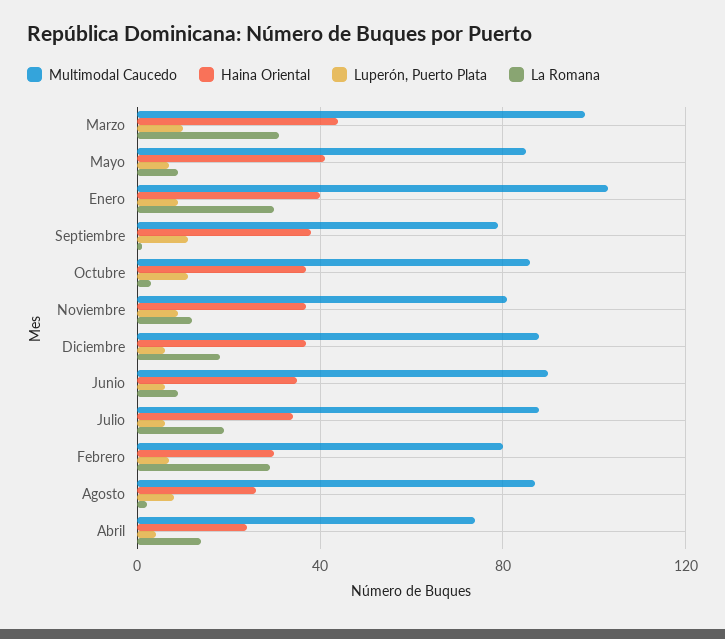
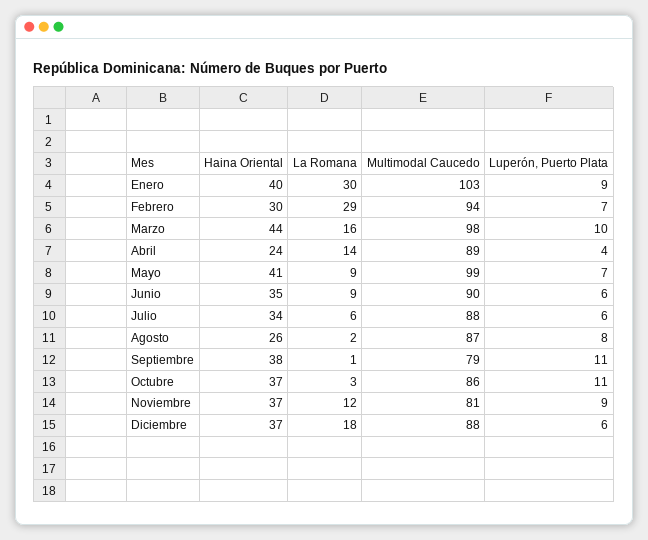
La Romana, Marzo: 30 -> 16
Multimodal Caucedo, Mayo: 85 -> 99
La Romana, Julio: 20 -> 6
Multimodal Caucedo, Febrero: 80 -> 94
Multimodal Caucedo, Abril: 75 -> 89

